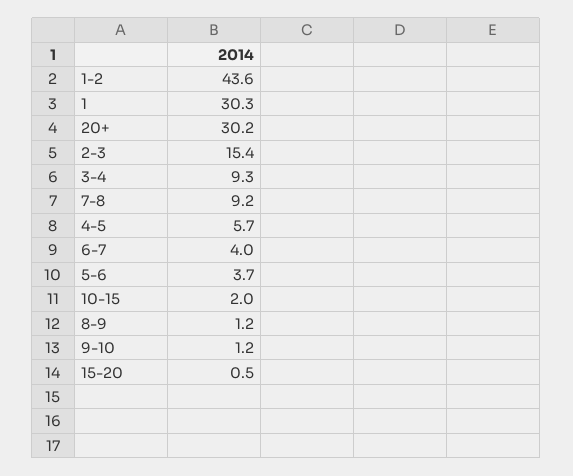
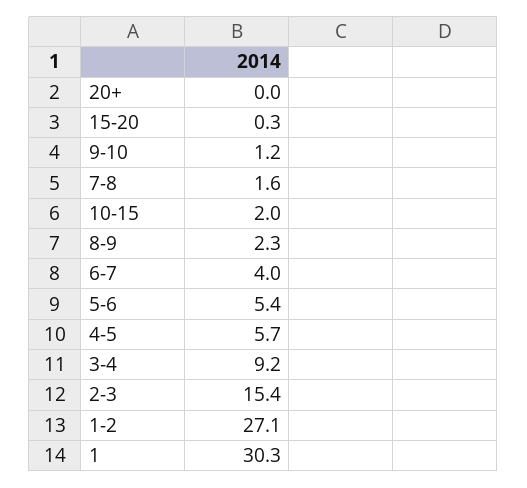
1-2: 43.6 -> 27.1
20+: 30.2 -> 0
3-4: 9.3 -> 9.2
7-8: 9.2 -> 1.6
5-6: 3.7 -> 5.4
8-9: 1.2 -> 2.3
15-20: 0.5 -> 0.3

